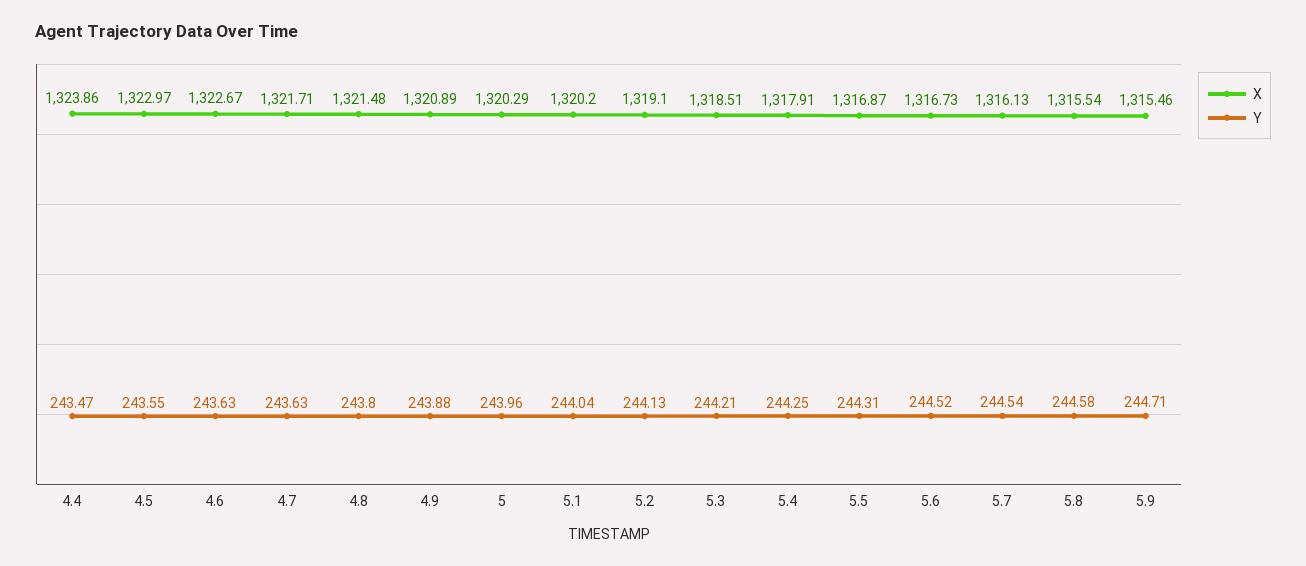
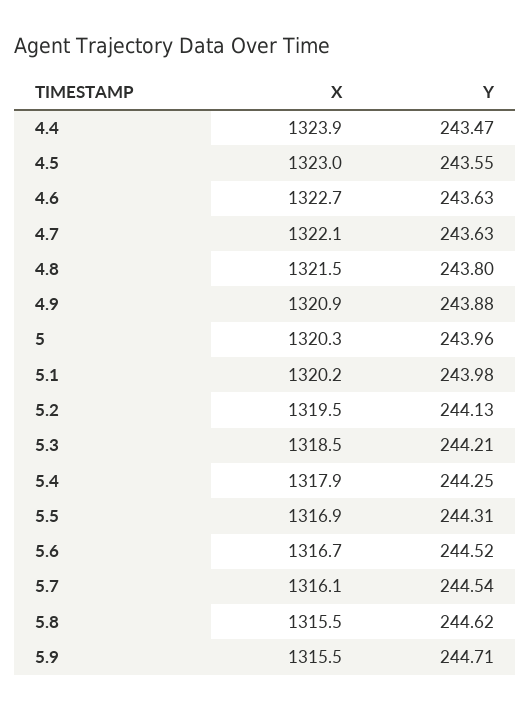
X, 4.7: 1321.71 -> 1322.1
Y, 5.1: 244.04 -> 243.98
X, 5.2: 1319.1 -> 1319.5
Y, 5.8: 244.58 -> 244.62

